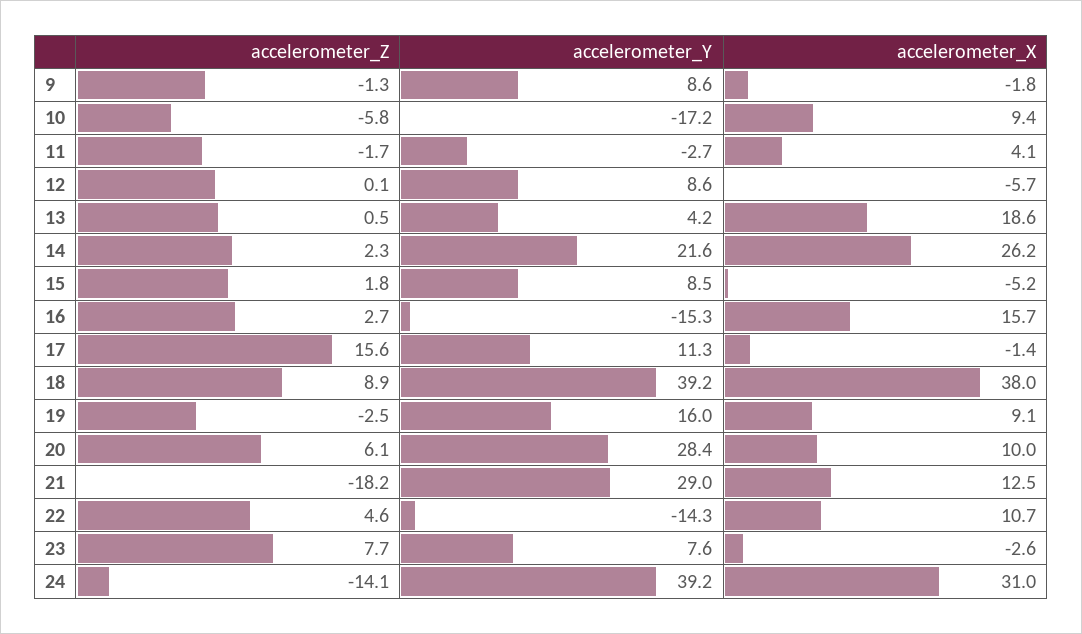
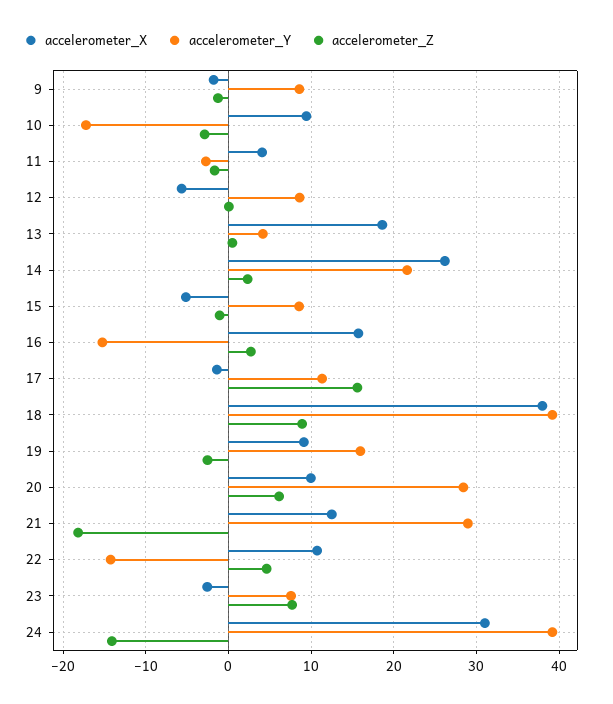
accelerometer_Z, 10: -5.8 -> -3
accelerometer_Z, 15: 1.8 -> -1

